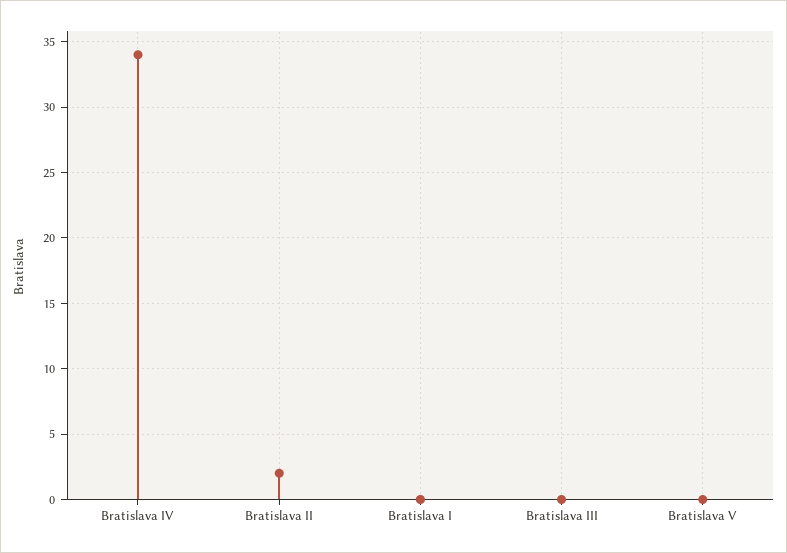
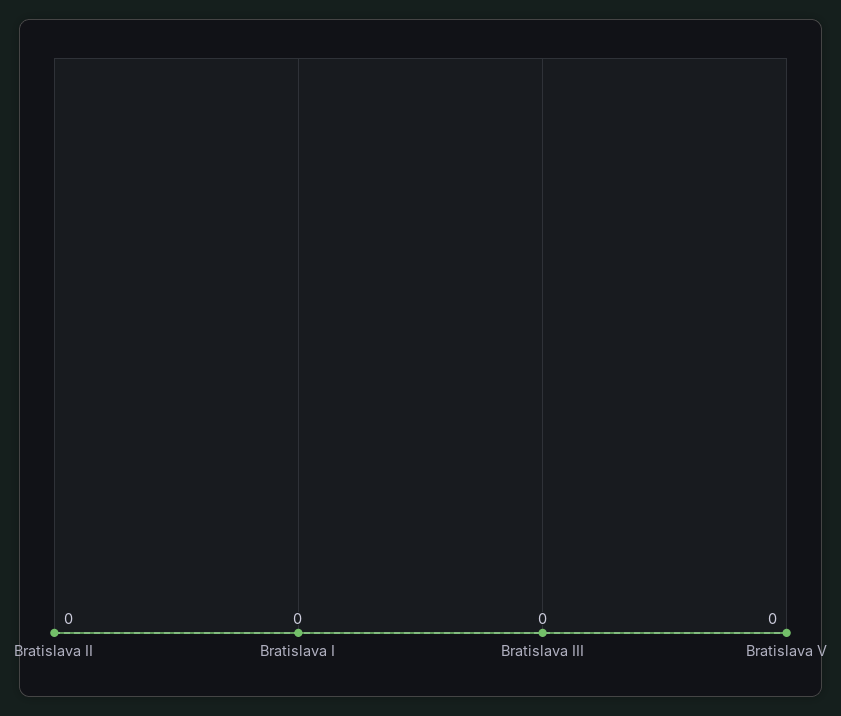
Bratislava IV: 34 -> none
Bratislava II: 2 -> 0

